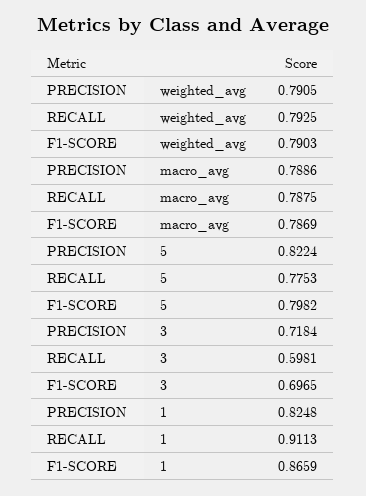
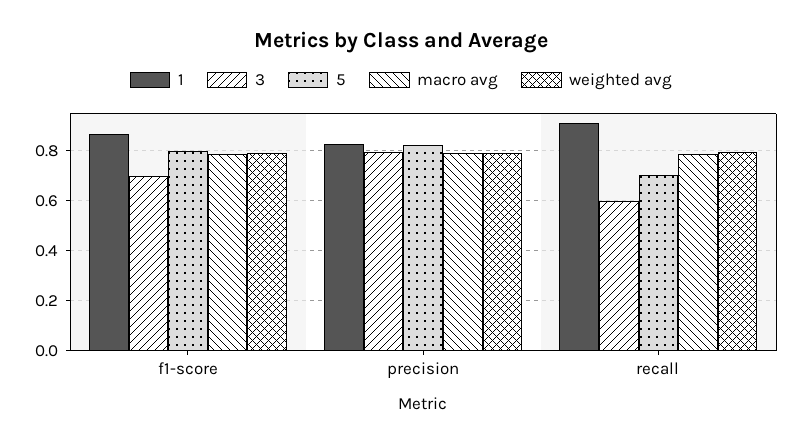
5, RECALL: 0.7753 -> 0.7
3, PRECISION: 0.7184 -> 0.8

